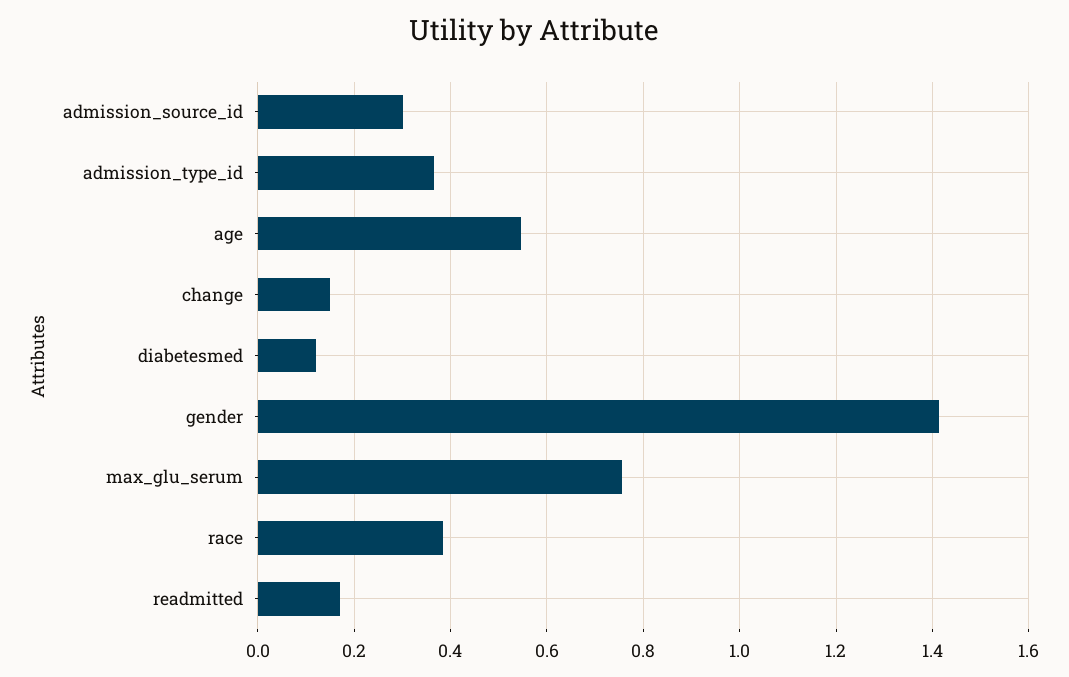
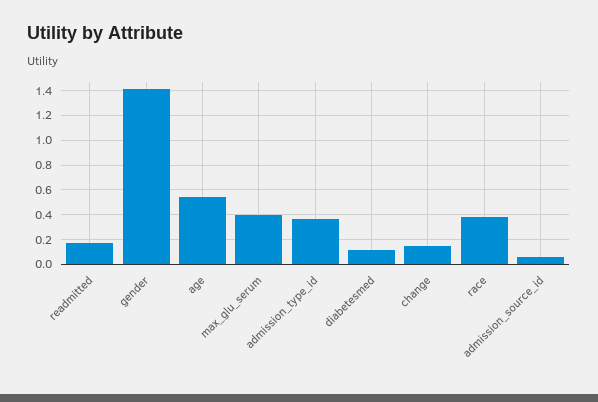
admission_source_id: 0.3 -> 0.05
max_glu_serum: 0.76 -> 0.4

